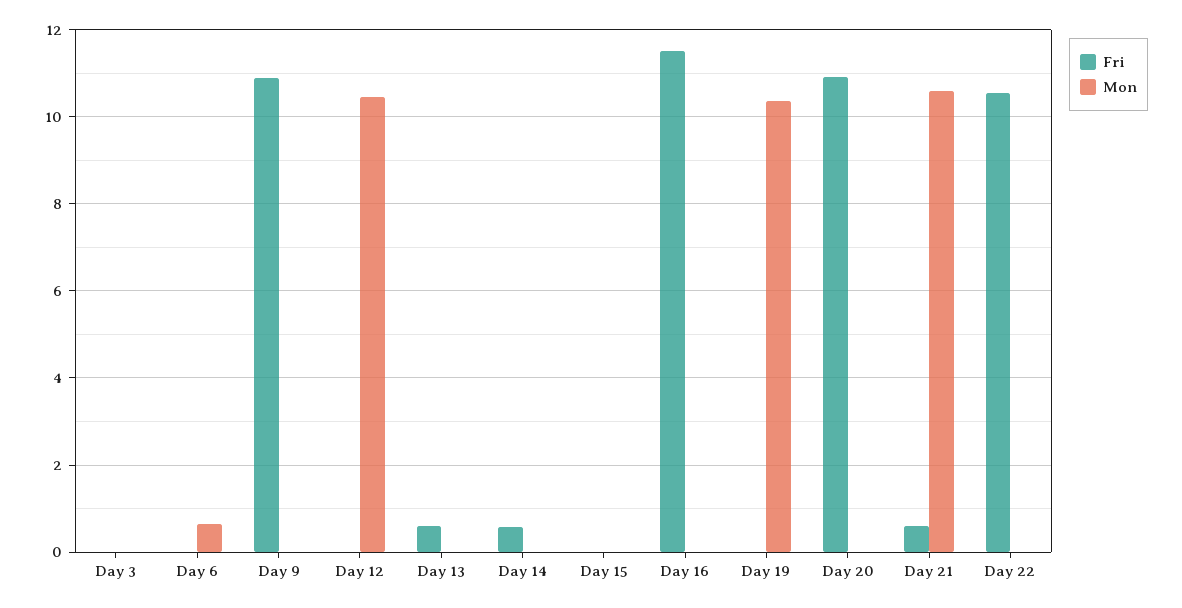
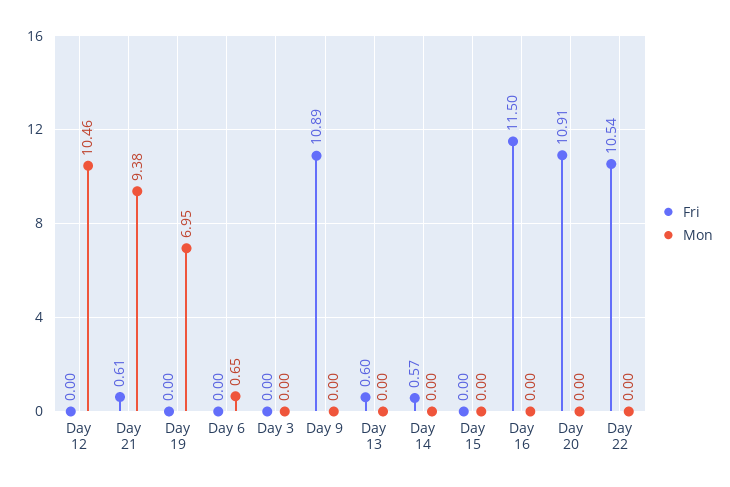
Mon, Day 19: 10.4 -> 6.95
Mon, Day 21: 10.6 -> 9.38

